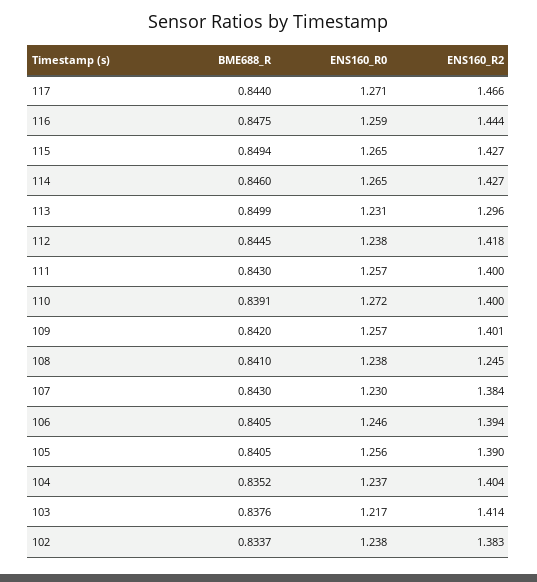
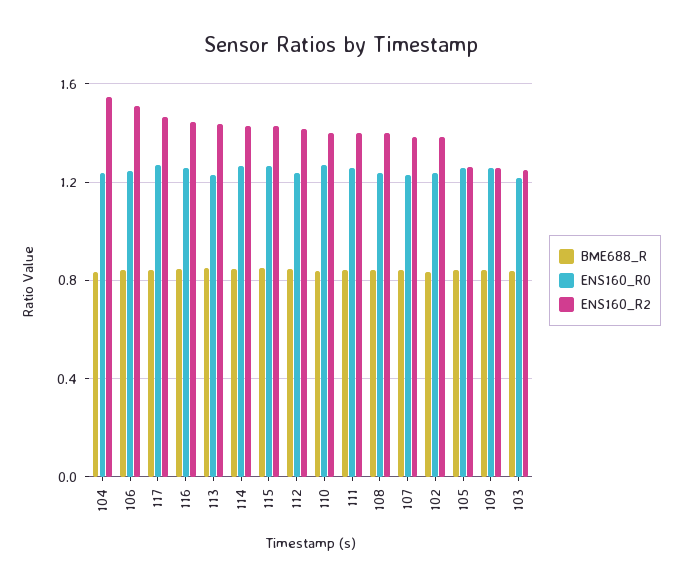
ENS160_R2, 113: 1.296 -> 1.45
ENS160_R2, 109: 1.401 -> 1.25
ENS160_R2, 108: 1.245 -> 1.4
ENS160_R2, 106: 1.394 -> 1.5
ENS160_R2, 105: 1.39 -> 1.25
ENS160_R2, 104: 1.404 -> 1.55
ENS160_R2, 103: 1.414 -> 1.25

